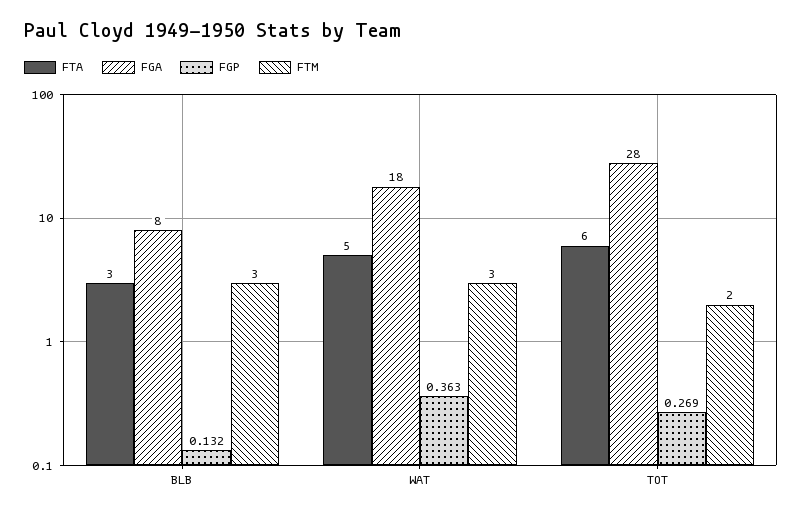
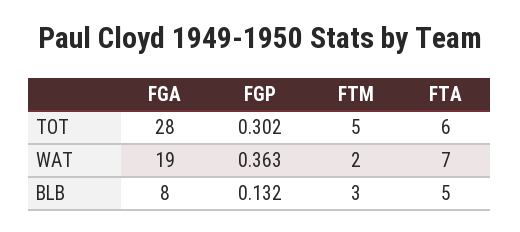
FTA, BLB: 3 -> 5
FTA, WAT: 5 -> 7
FGA, WAT: 18 -> 19
FTM, WAT: 3 -> 2
FGP, TOT: 0.269 -> 0.302
FTM, TOT: 2 -> 5

